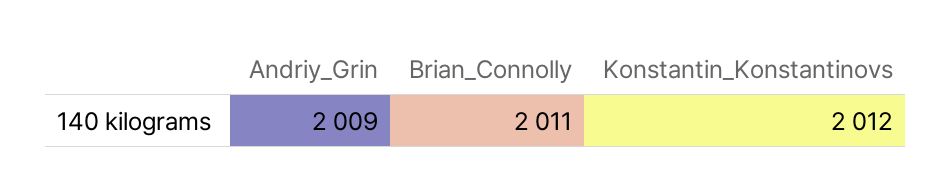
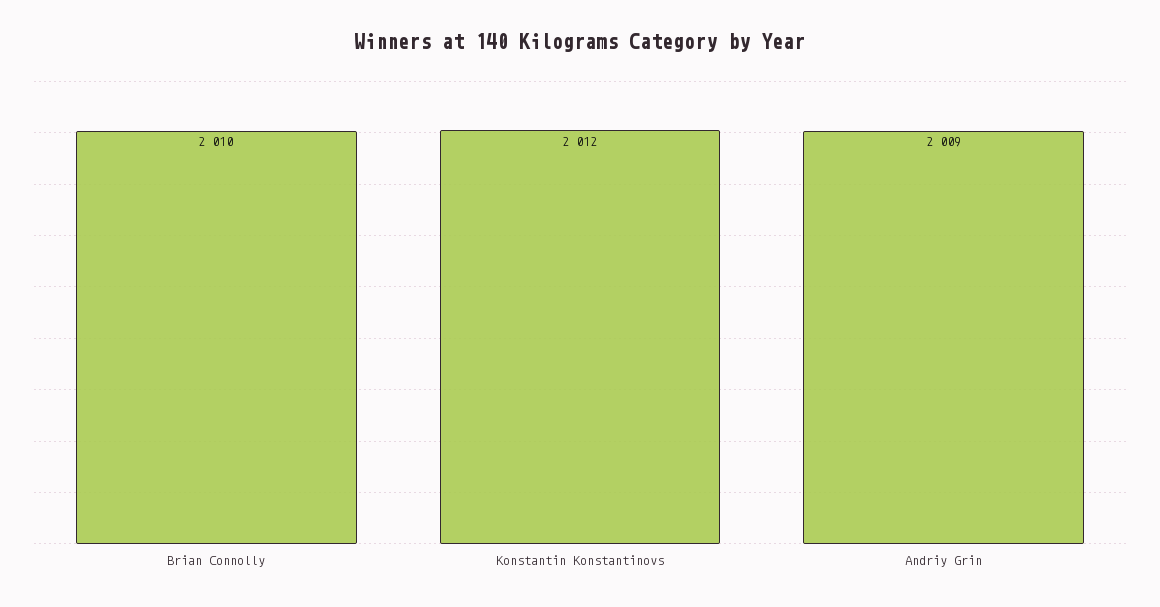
Brian_Connolly: 2011 -> 2010

